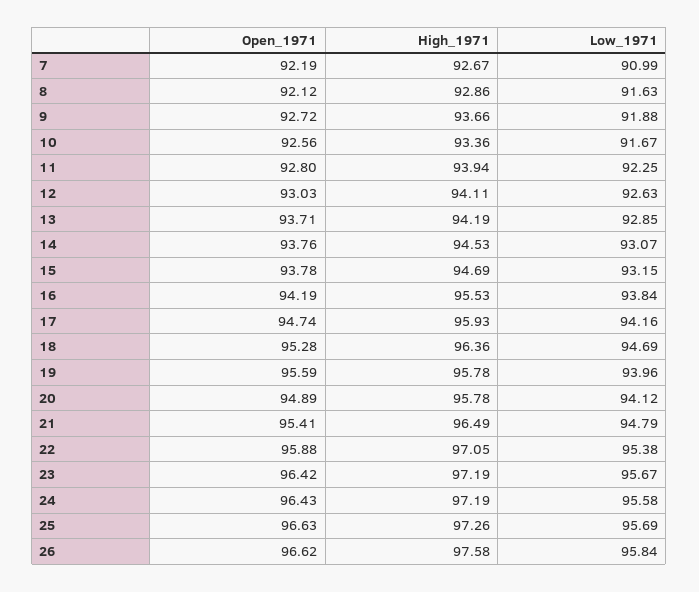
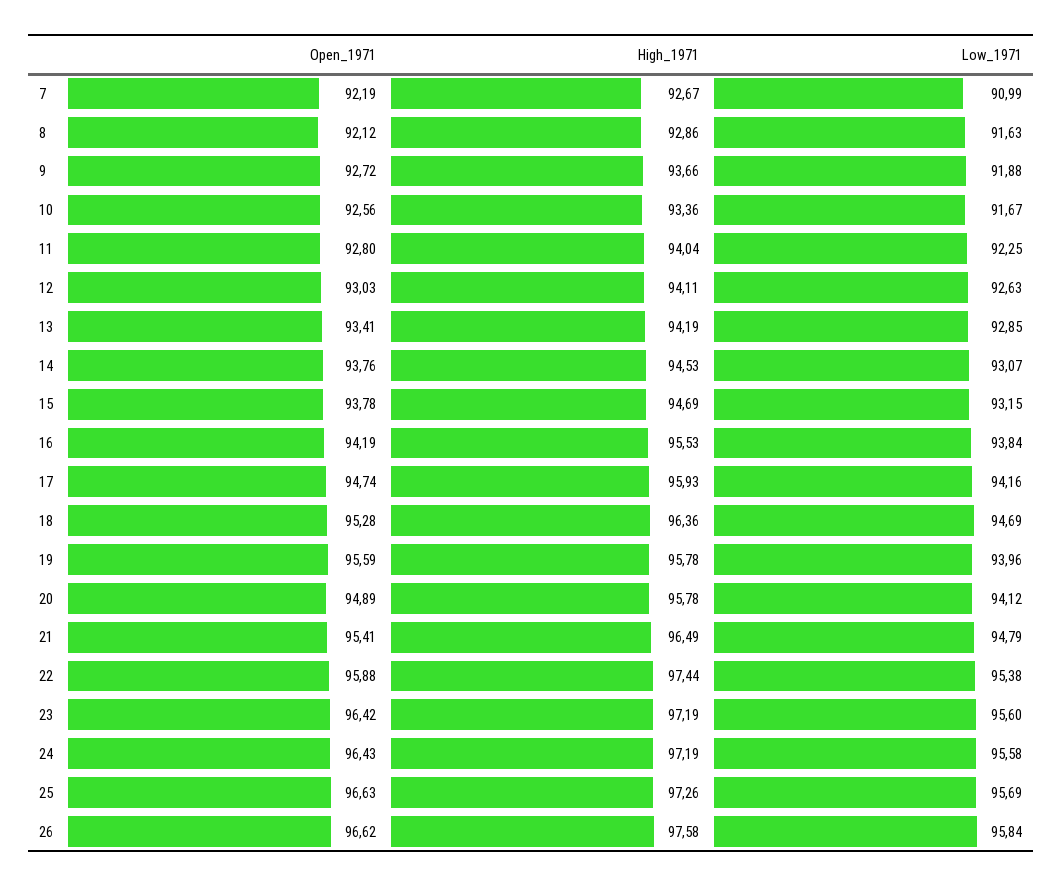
High_1971, 11: 93.94 -> 94.04
Open_1971, 13: 93.71 -> 93.41
High_1971, 22: 97.05 -> 97.44
Low_1971, 23: 95.67 -> 95.6

